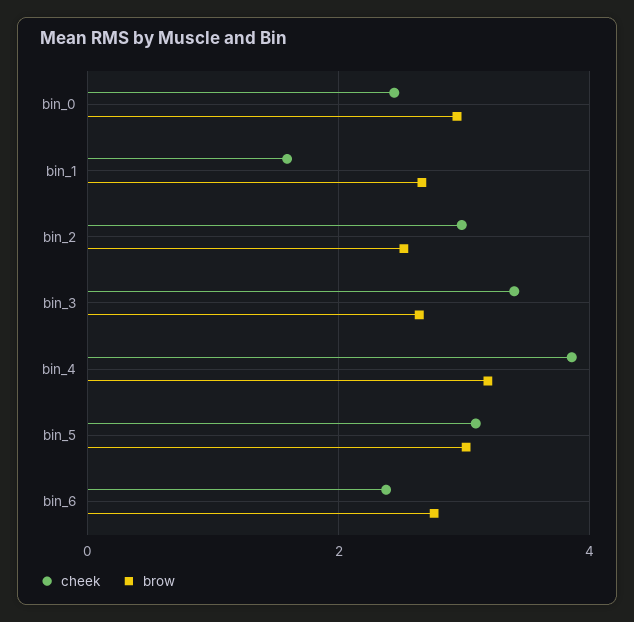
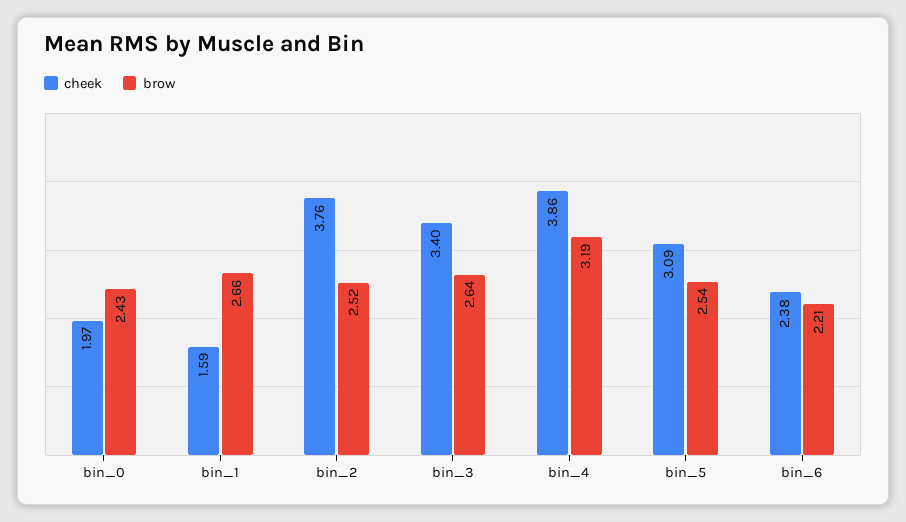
cheek, bin_0: 2.4 -> 1.97
brow, bin_0: 3 -> 2.43
cheek, bin_2: 3 -> 3.76
brow, bin_5: 3 -> 2.54
brow, bin_6: 2.8 -> 2.21

